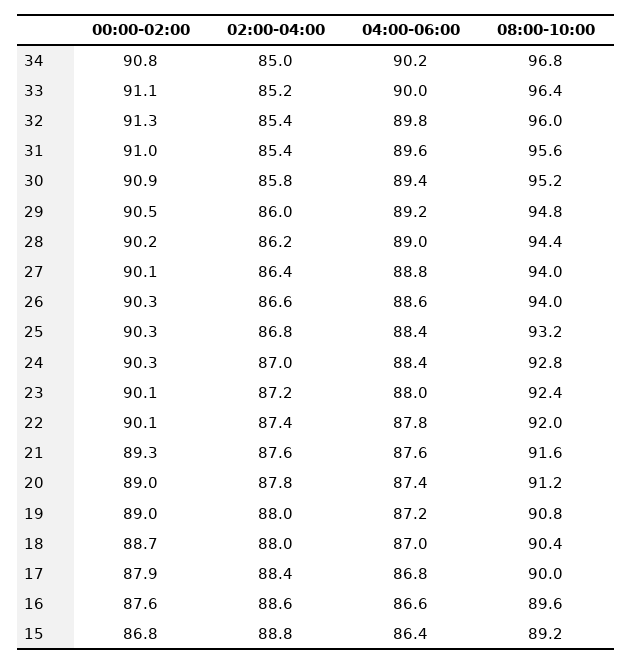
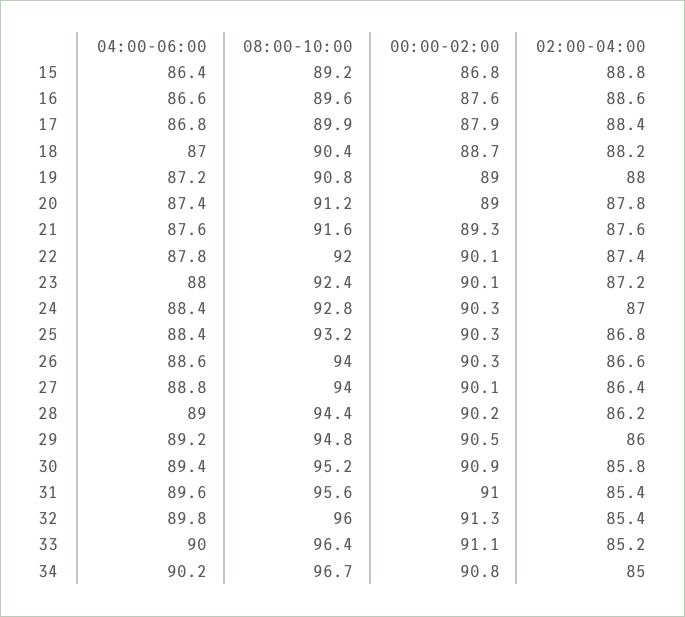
08:00-10:00, 34: 96.8 -> 96.7
02:00-04:00, 18: 88 -> 88.2
08:00-10:00, 17: 90 -> 89.9

